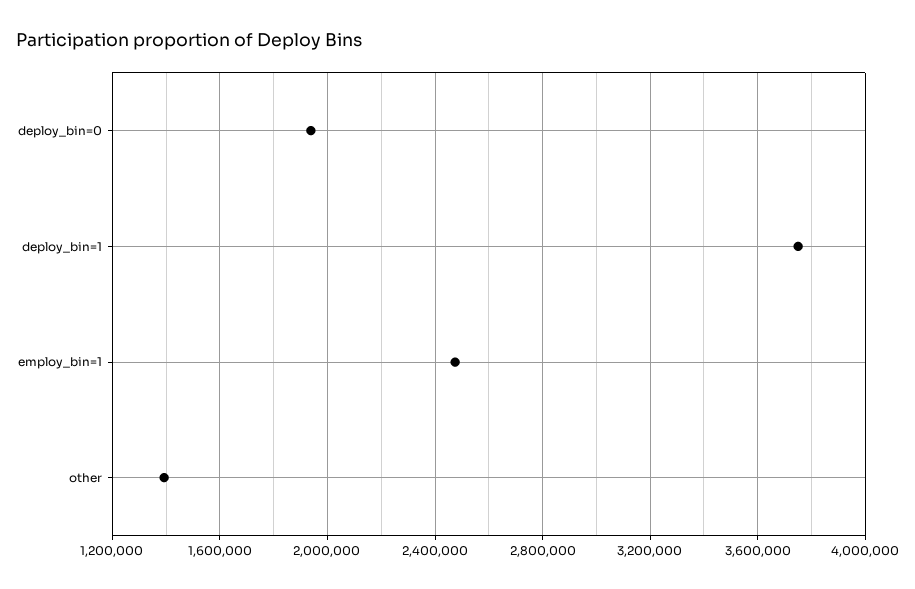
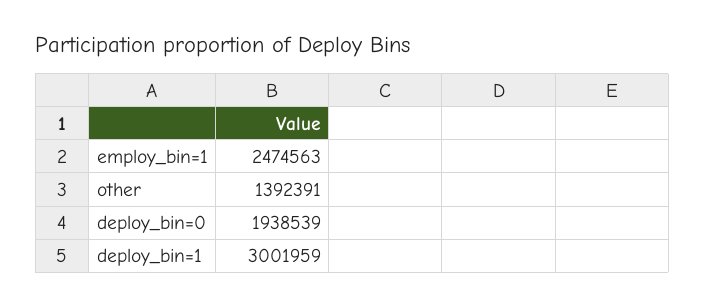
deploy_bin=1: 3750000 -> 3001959

